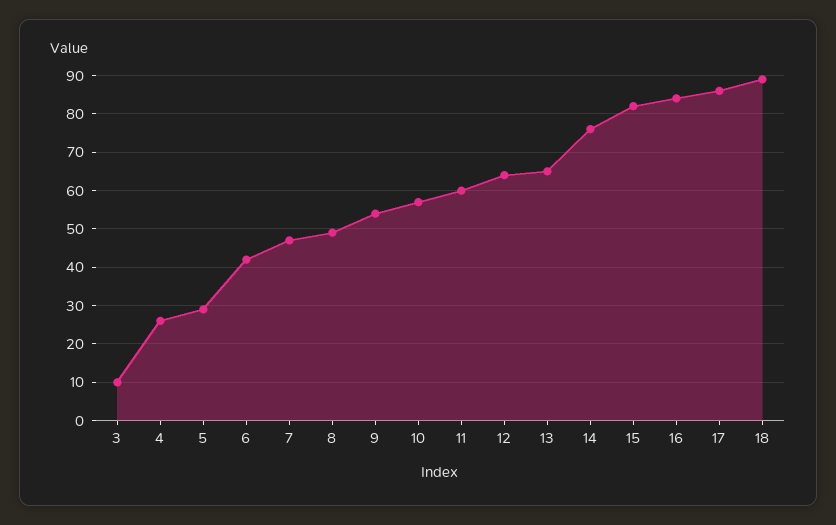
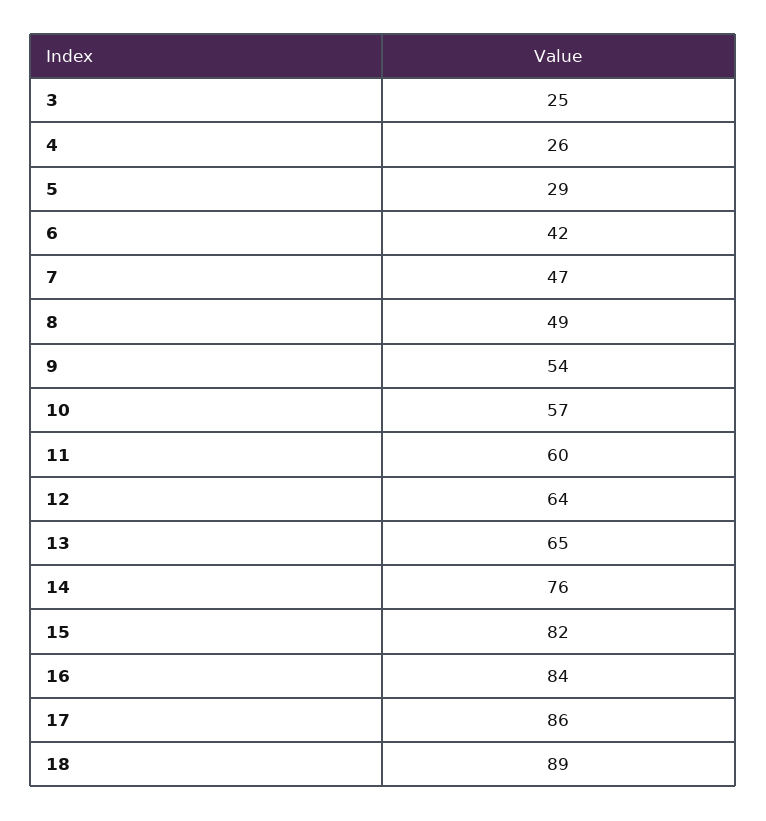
3: 10 -> 25

